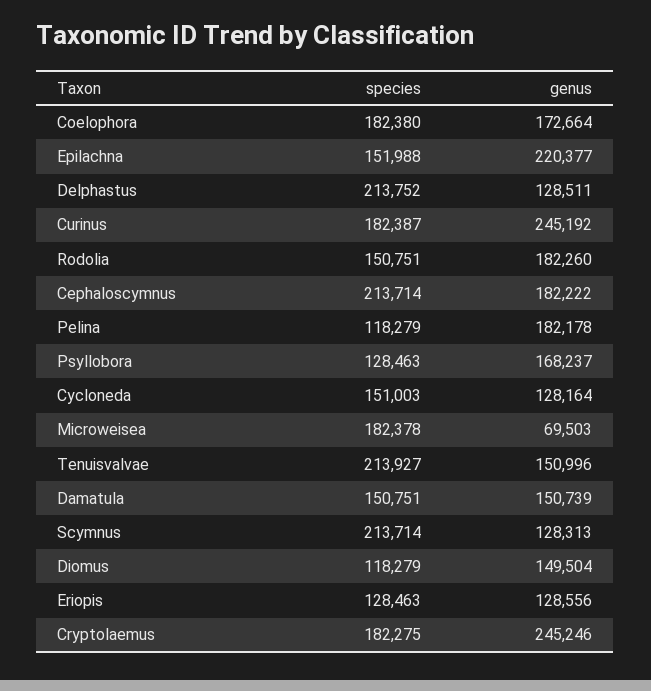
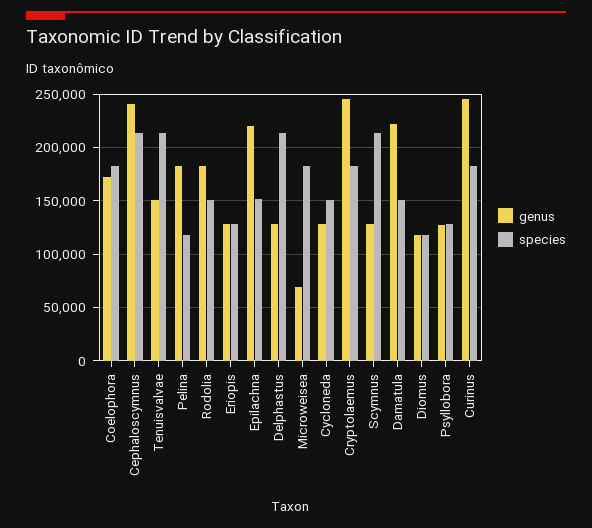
genus, Cephaloscymnus: 182222 -> 240000
genus, Psyllobora: 168237 -> 130000
genus, Damatula: 150739 -> 220000
genus, Diomus: 149504 -> 120000

